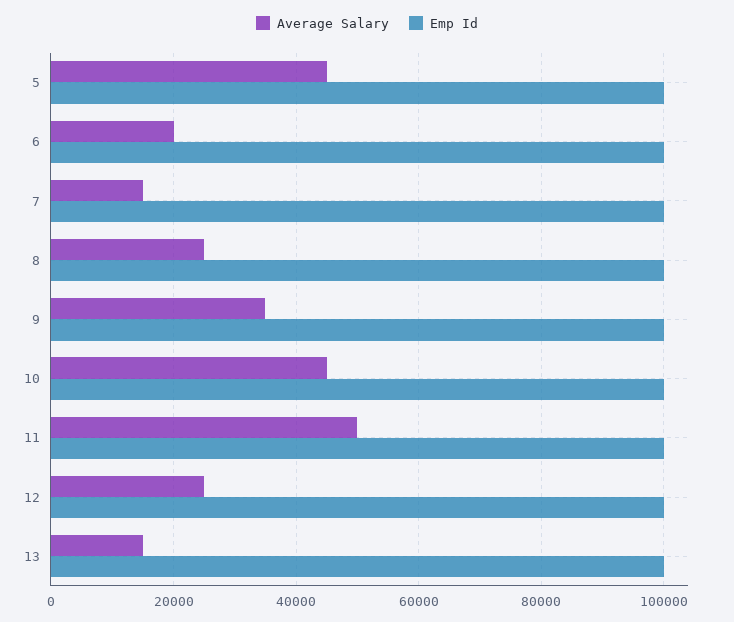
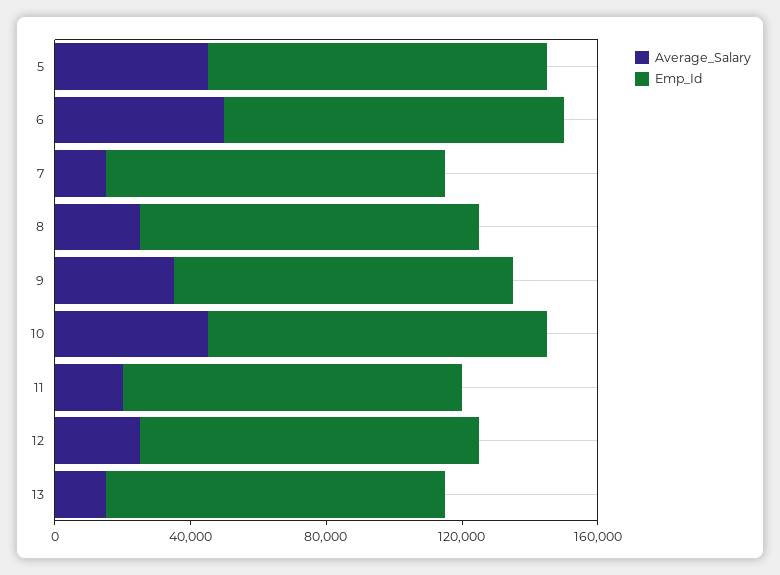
Average Salary, 6: 20000 -> 50000
Average Salary, 11: 50000 -> 20000

